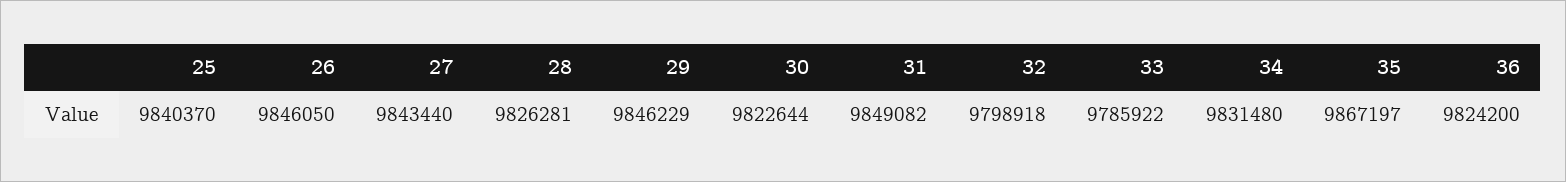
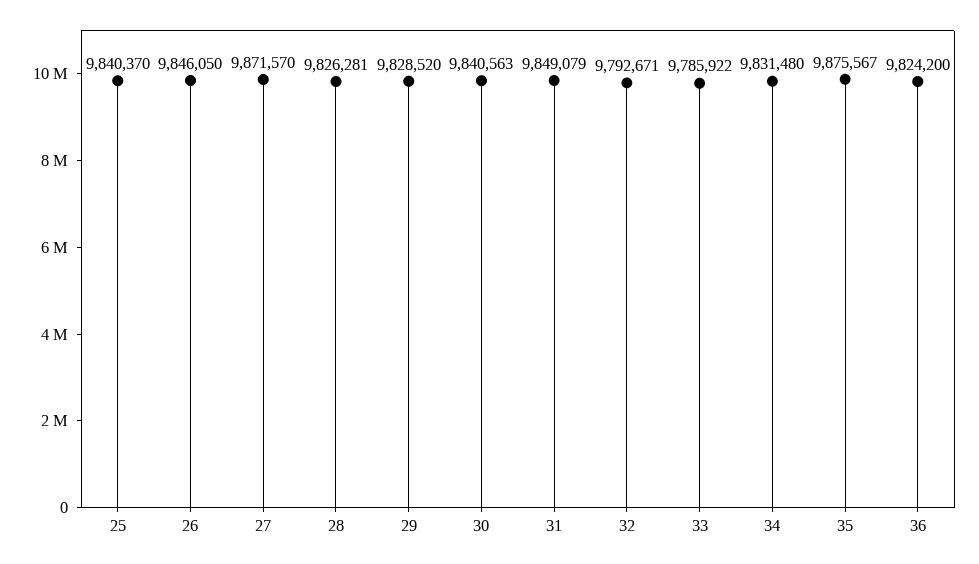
27: 9843440 -> 9871570
29: 9846229 -> 9828520
30: 9822644 -> 9840563
31: 9849082 -> 9849079
32: 9798918 -> 9792671
35: 9867197 -> 9875567

